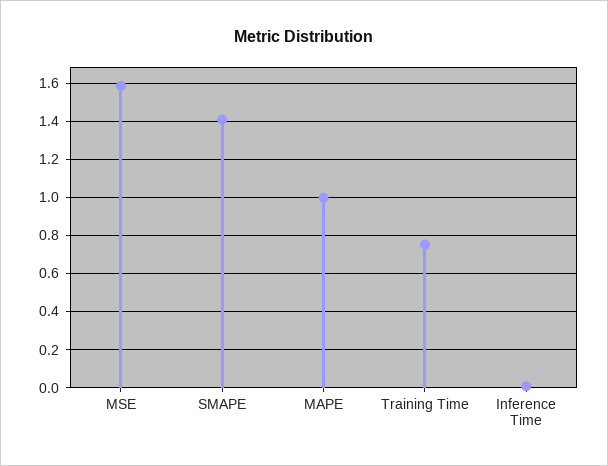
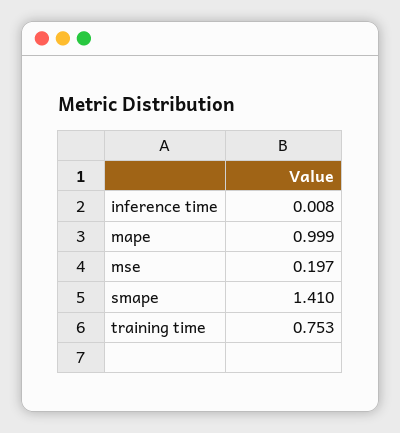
MSE: 1.6 -> 0.197

